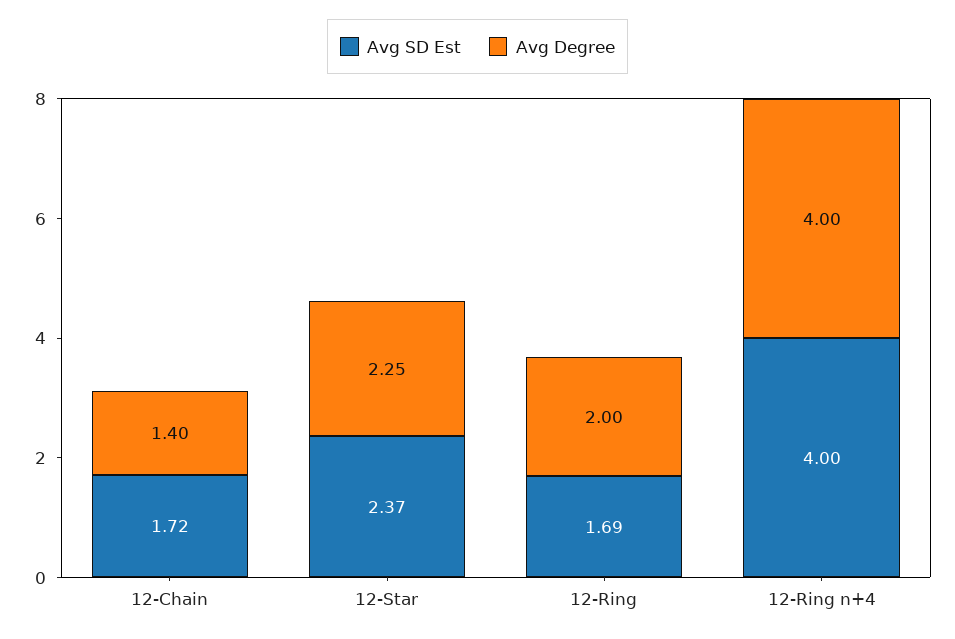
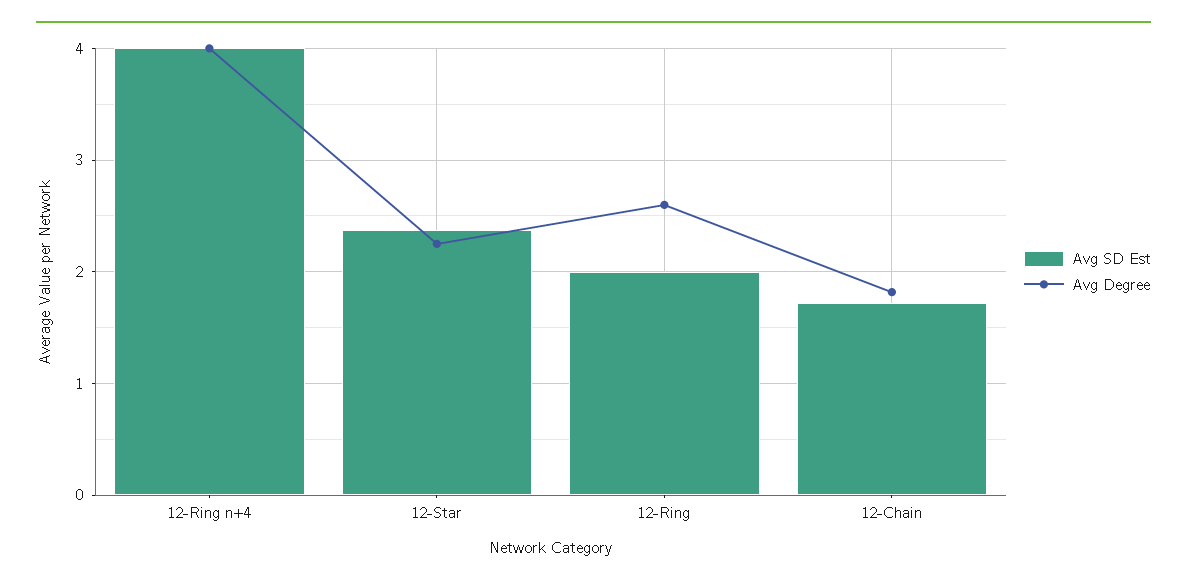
Avg Degree, 12-Chain: 1.4 -> 1.8
Avg SD Est, 12-Ring: 1.69 -> 2
Avg Degree, 12-Ring: 2 -> 2.6

